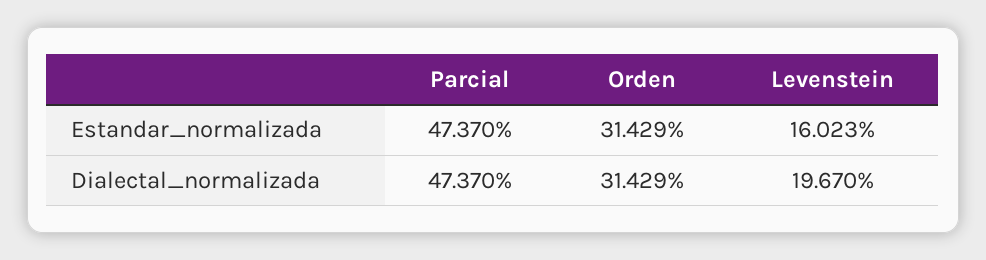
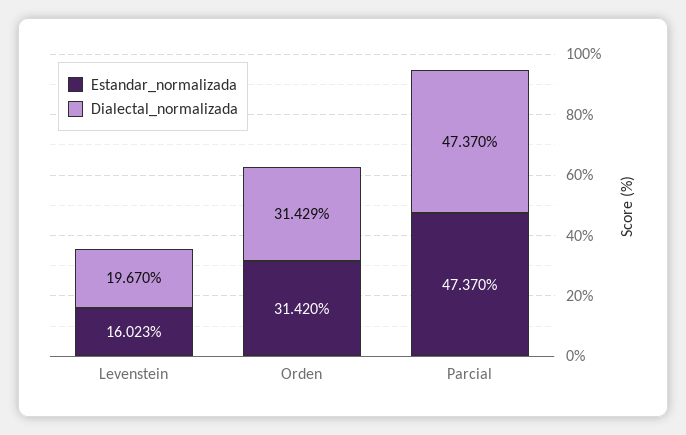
Estandar_normalizada, Orden: 31.429 -> 31.42

